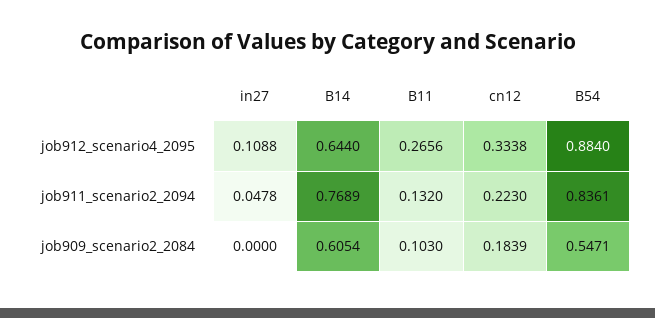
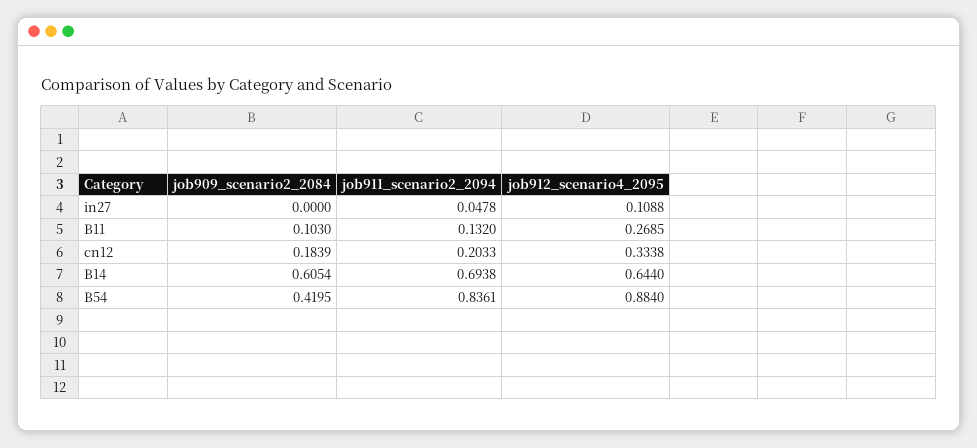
B11, job912_scenario4_2095: 0.2656 -> 0.2685
B14, job911_scenario2_2094: 0.7689 -> 0.6938
cn12, job911_scenario2_2094: 0.223 -> 0.2033
B54, job909_scenario2_2084: 0.5471 -> 0.4195

